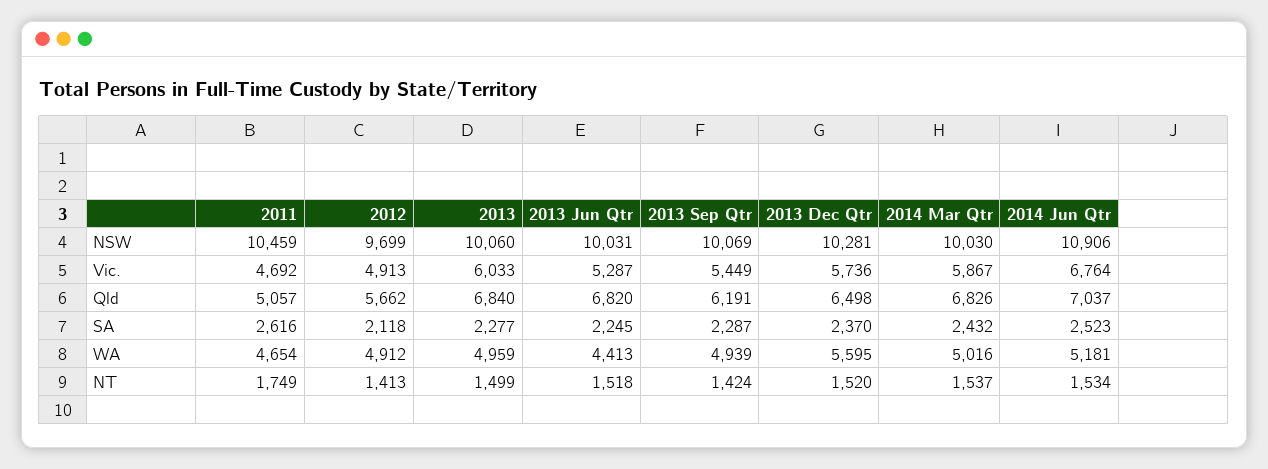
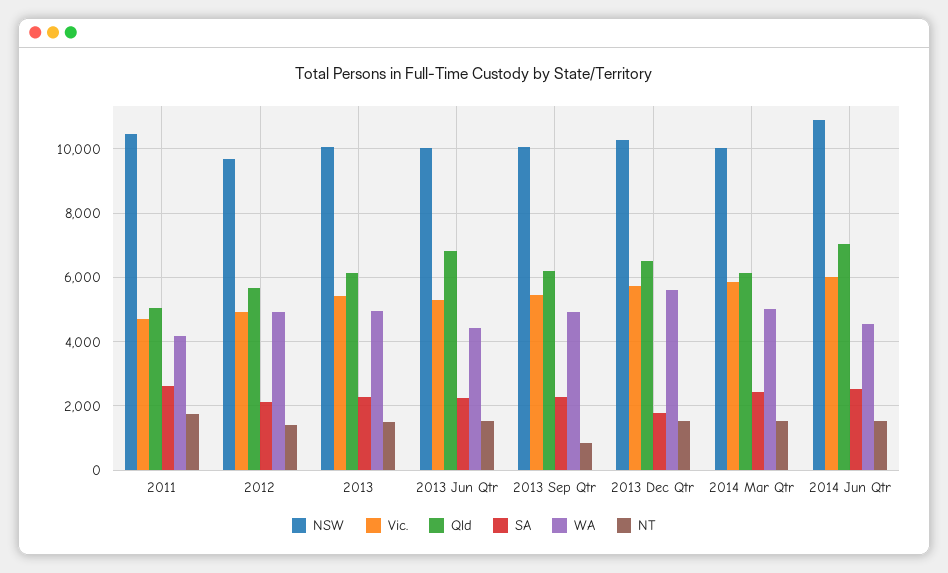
Vic., 2013: 6033 -> 5400
Vic., 2014 Jun Qtr: 6764 -> 6000
Qld, 2013: 6840 -> 6200
Qld, 2014 Mar Qtr: 6826 -> 6200
SA, 2013 Dec Qtr: 2370 -> 1800
WA, 2011: 4654 -> 4200
WA, 2014 Jun Qtr: 5181 -> 4600
NT, 2013 Sep Qtr: 1424 -> 800

